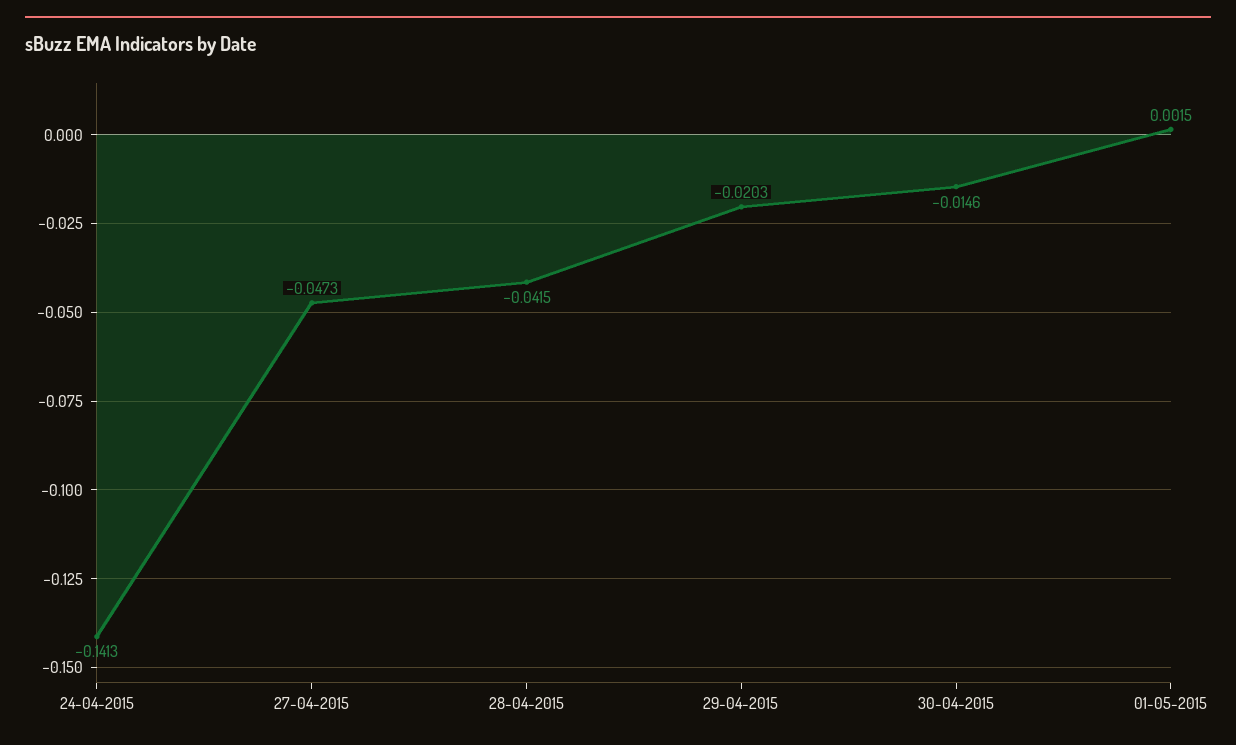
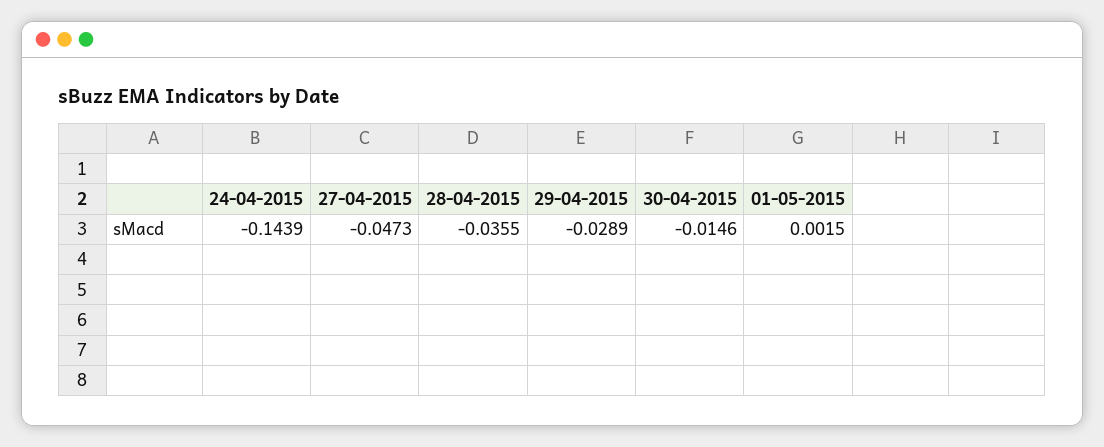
24-04-2015: -0.1413 -> -0.1439
28-04-2015: -0.0415 -> -0.0355
29-04-2015: -0.0203 -> -0.0289

